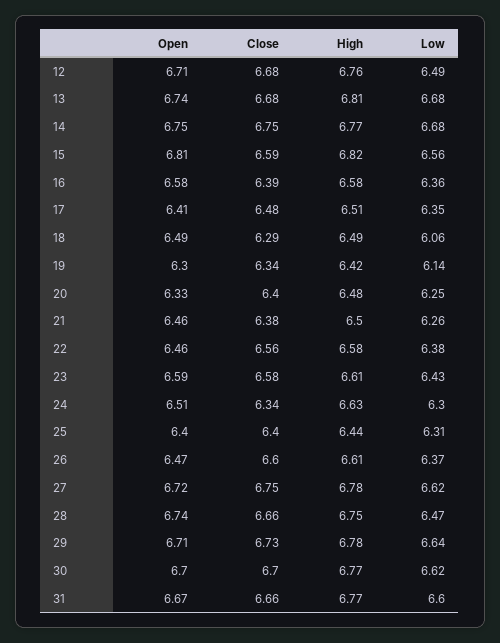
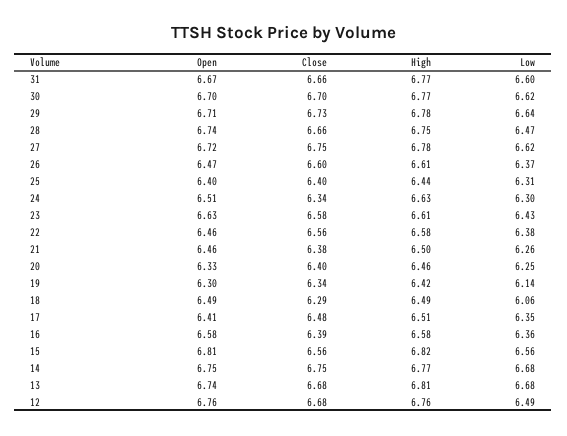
Open, 12: 6.71 -> 6.76
Close, 15: 6.59 -> 6.56
High, 20: 6.48 -> 6.46
Open, 23: 6.59 -> 6.63

